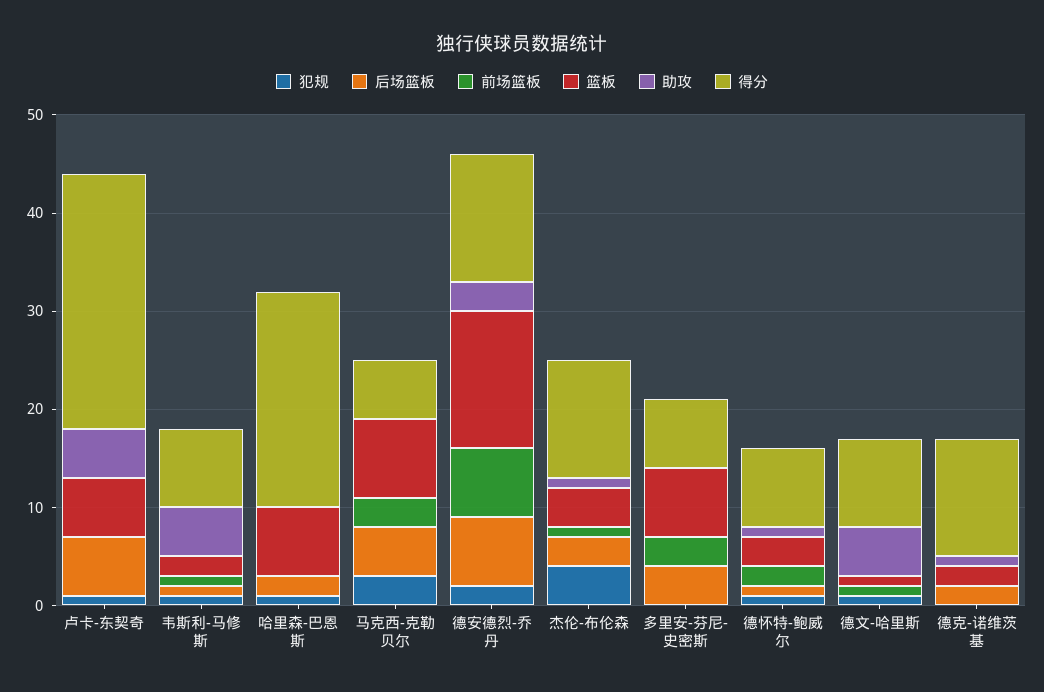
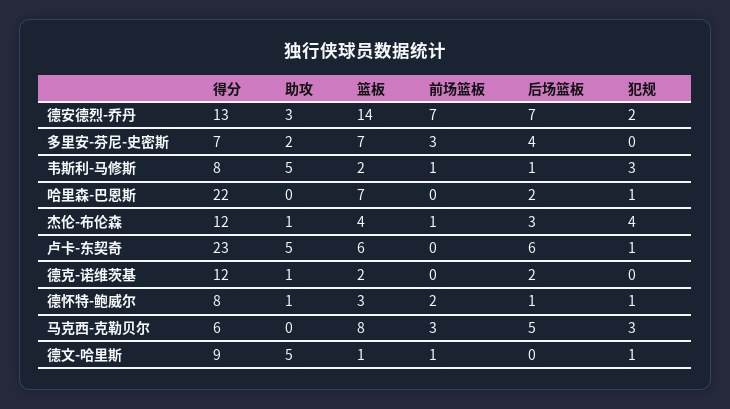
得分, 卢卡-东契奇: 26 -> 23
犯规, 韦斯利-马修斯: 1 -> 3
助攻, 多里安-芬尼-史密斯: 0 -> 2

